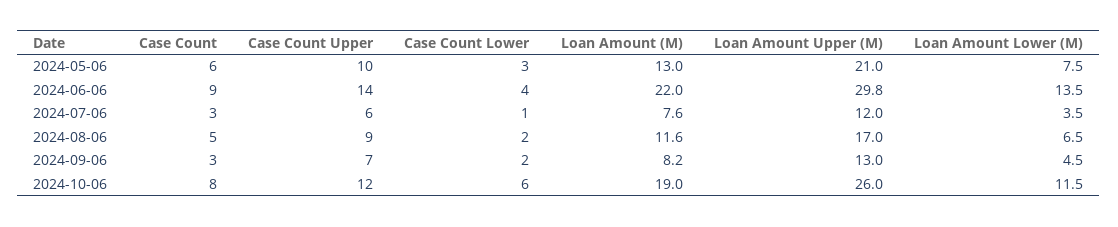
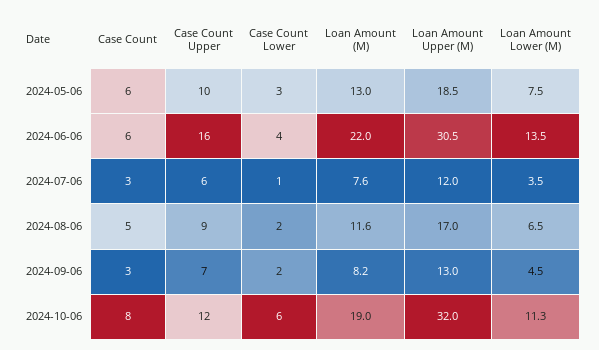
Loan Amount Upper (M), 2024-05-06: 21 -> 18.5
Case Count, 2024-06-06: 9 -> 6
Case Count Upper, 2024-06-06: 14 -> 16
Loan Amount Upper (M), 2024-06-06: 29.8 -> 30.5
Loan Amount Upper (M), 2024-10-06: 26 -> 32
Loan Amount Lower (M), 2024-10-06: 11.5 -> 11.3

